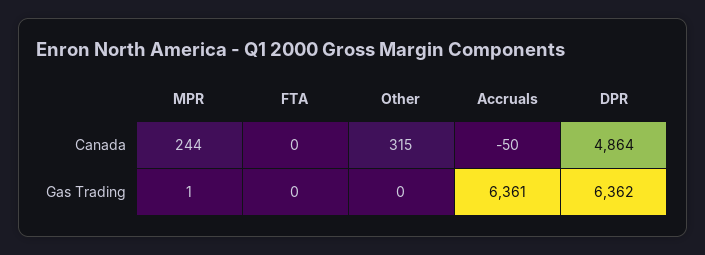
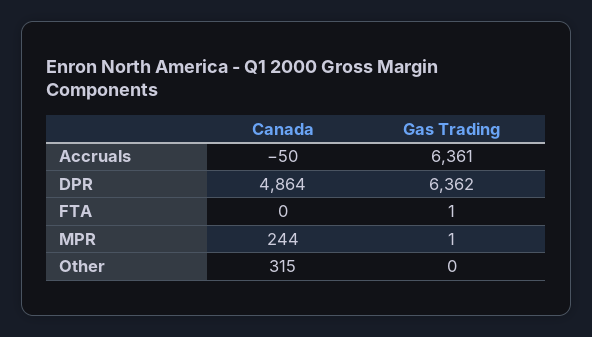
FTA, Gas Trading: 0 -> 1

